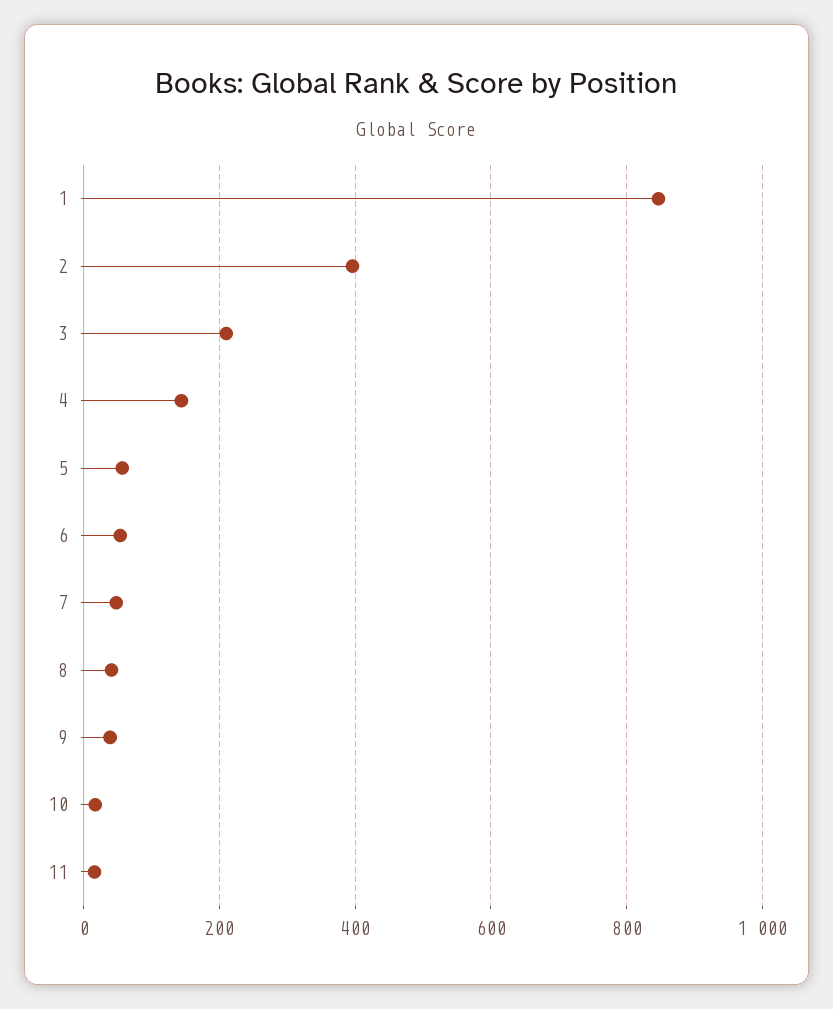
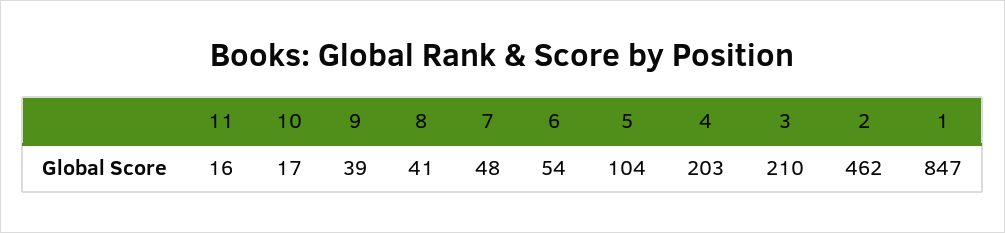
2: 400 -> 462
4: 140 -> 203
5: 60 -> 104

